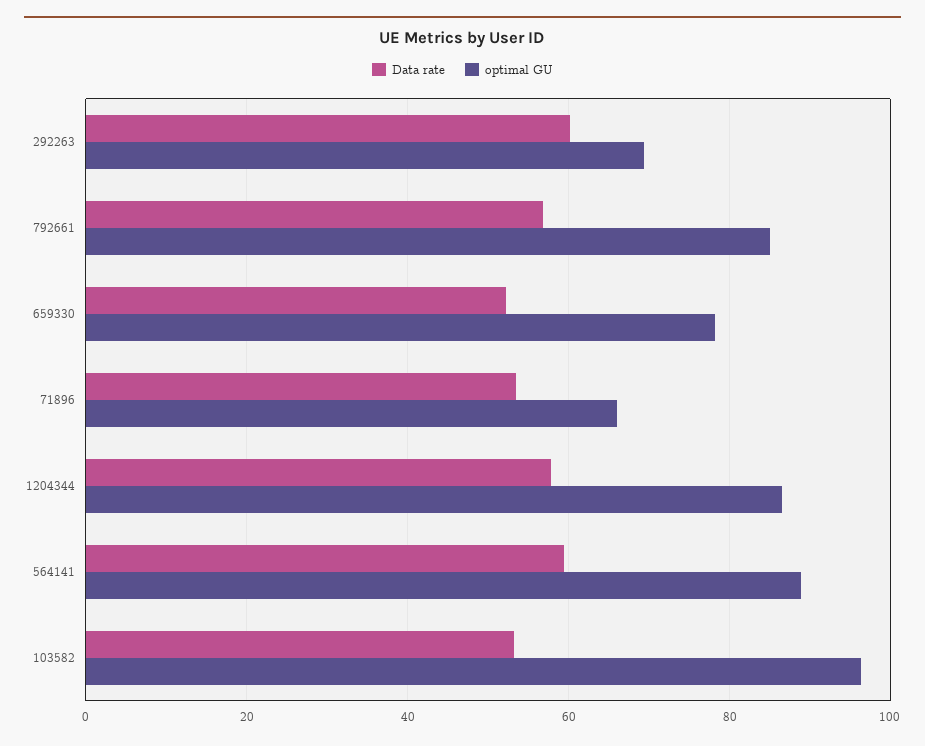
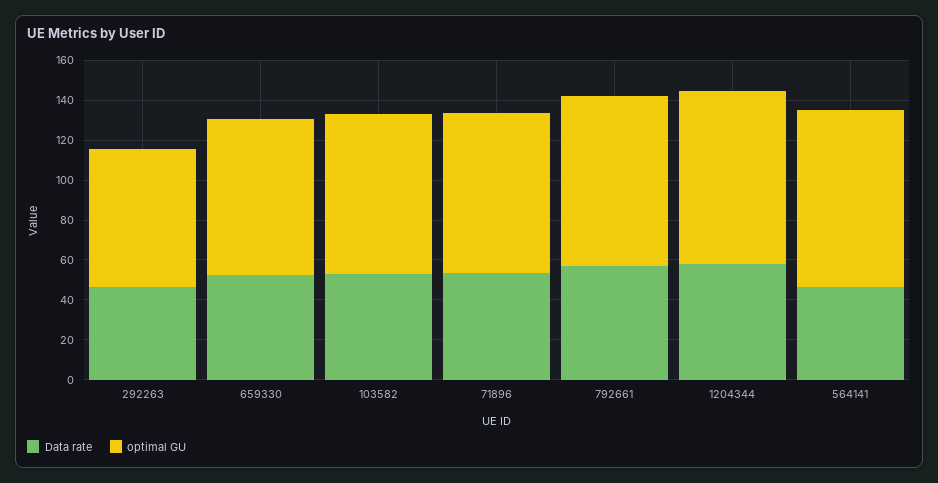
Data rate, 292263: 60 -> 45
optimal GU, 71896: 66 -> 80
Data rate, 564141: 60 -> 45
optimal GU, 103582: 96 -> 80

